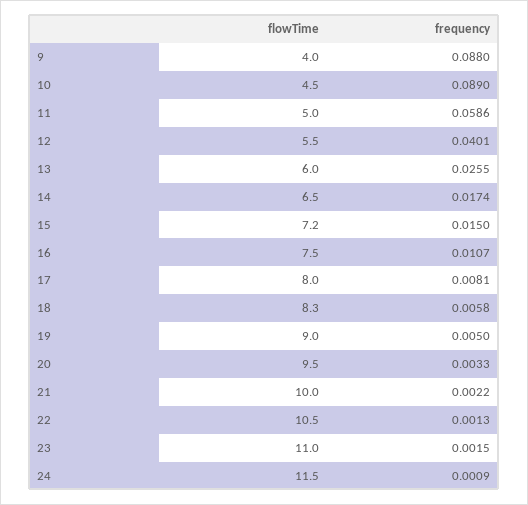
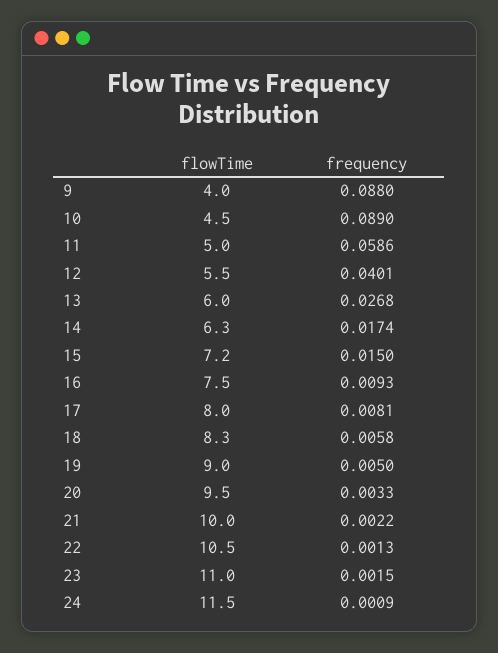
frequency, 13: 0.0255 -> 0.0268
flowTime, 14: 6.5 -> 6.3
frequency, 16: 0.0107 -> 0.0093

